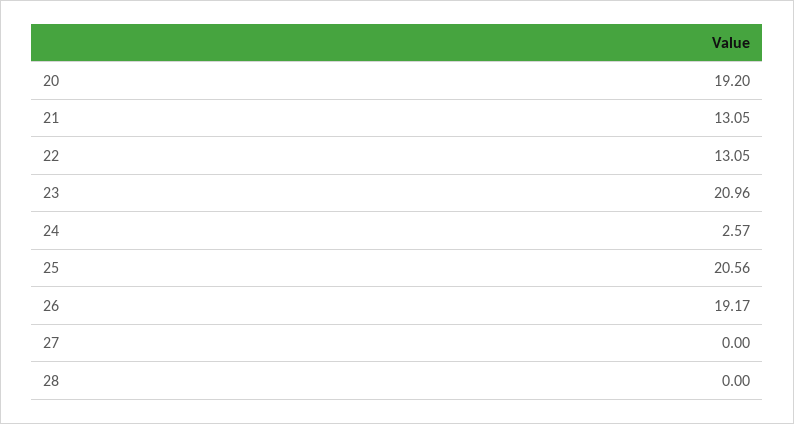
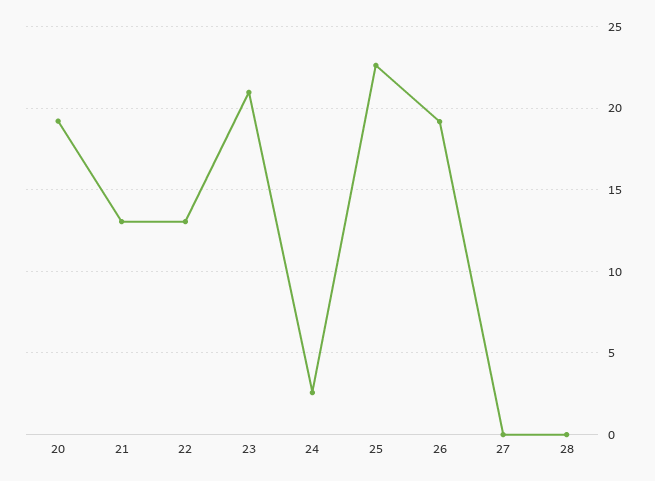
25: 20.56 -> 22.5

